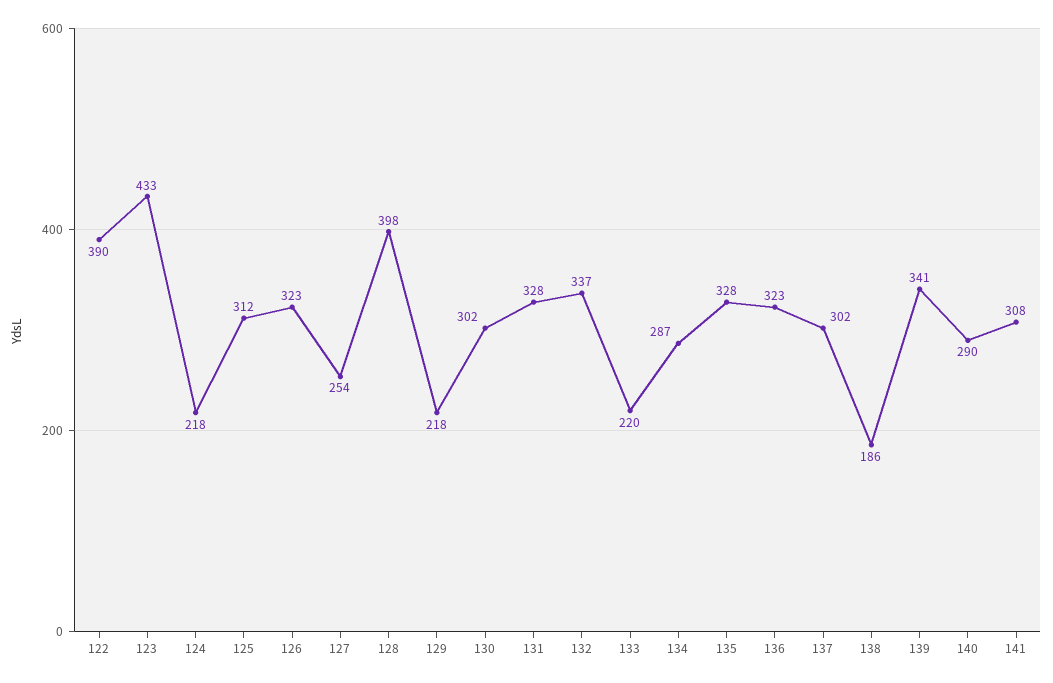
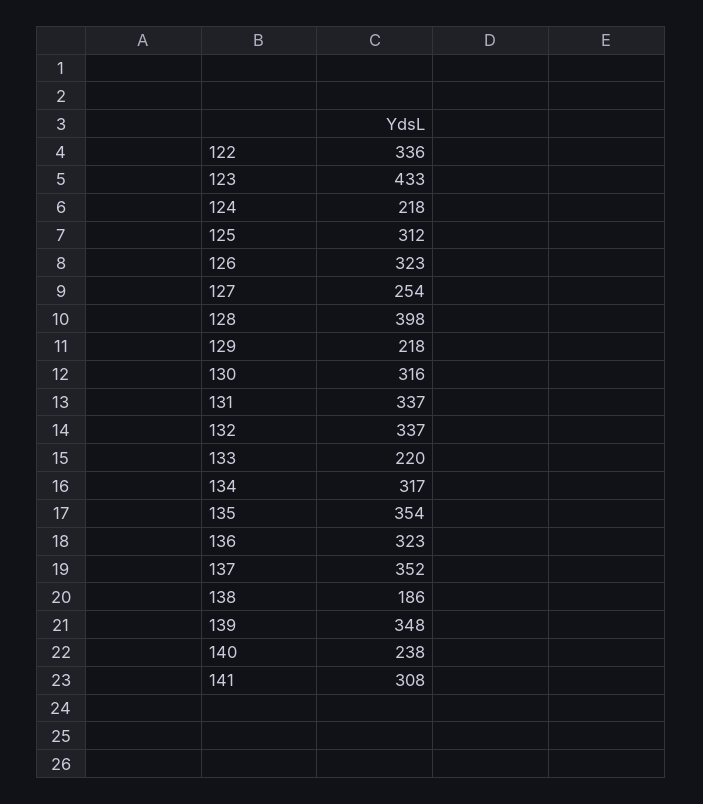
122: 390 -> 336
130: 302 -> 316
131: 328 -> 337
134: 287 -> 317
135: 328 -> 354
137: 302 -> 352
139: 341 -> 348
140: 290 -> 238

